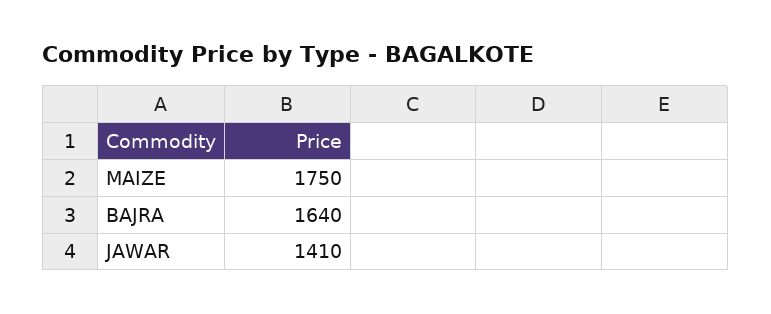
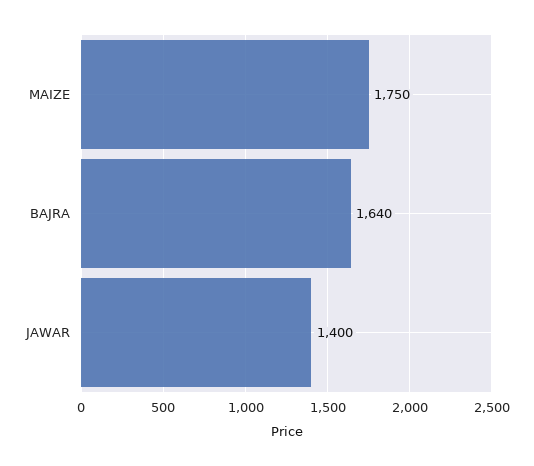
JAWAR: 1410 -> 1400

